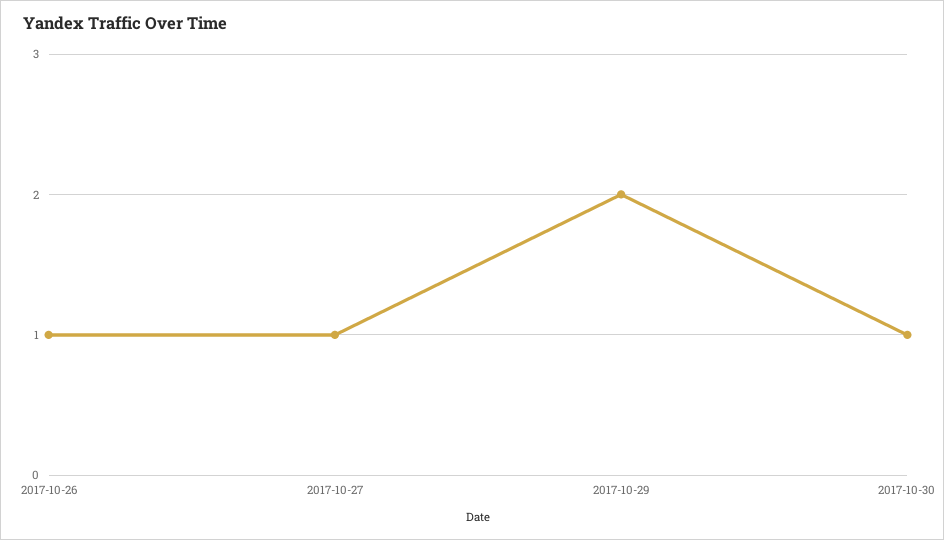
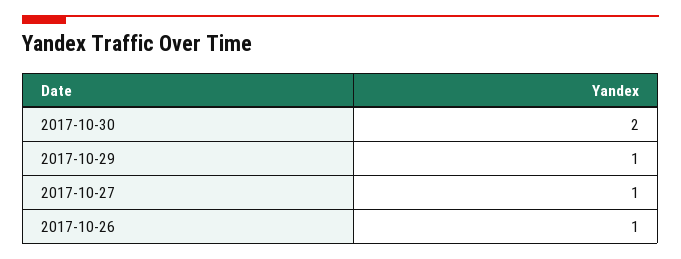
2017-10-29: 2 -> 1
2017-10-30: 1 -> 2

